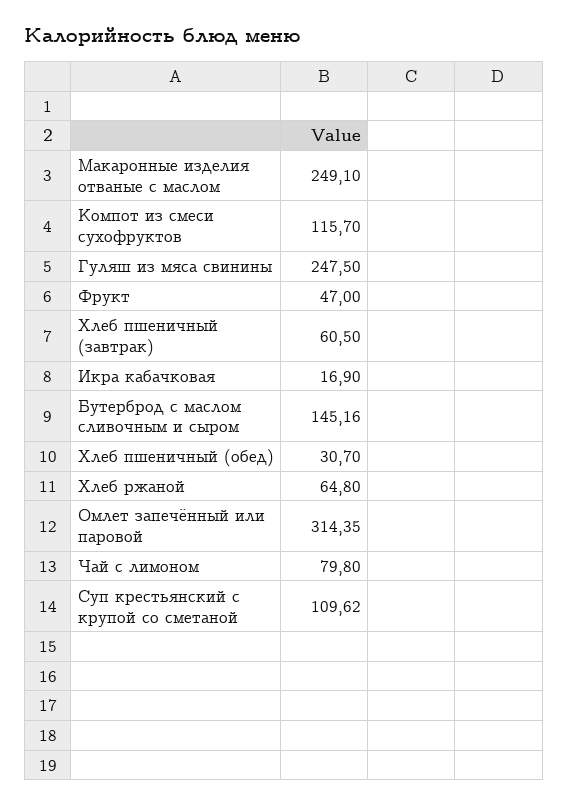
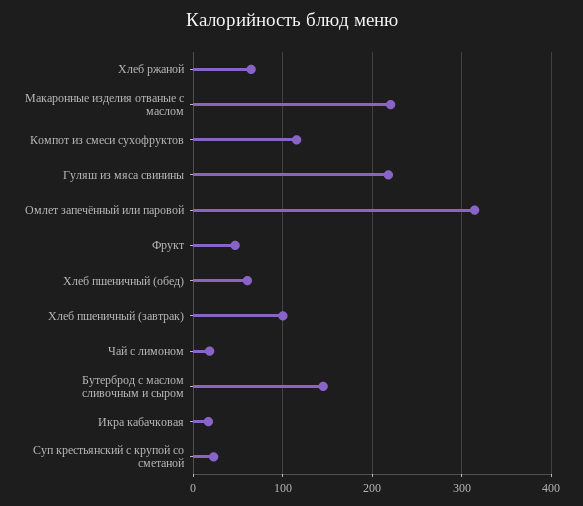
Макаронные изделия отваные с маслом: 249.1 -> 220
Гуляш из мяса свинины: 247.5 -> 220
Хлеб пшеничный (завтрак): 60.5 -> 100
Хлеб пшеничный (обед): 30.7 -> 60
Чай с лимоном: 79.8 -> 20
Суп крестьянский с крупой со сметаной: 109.62 -> 20

